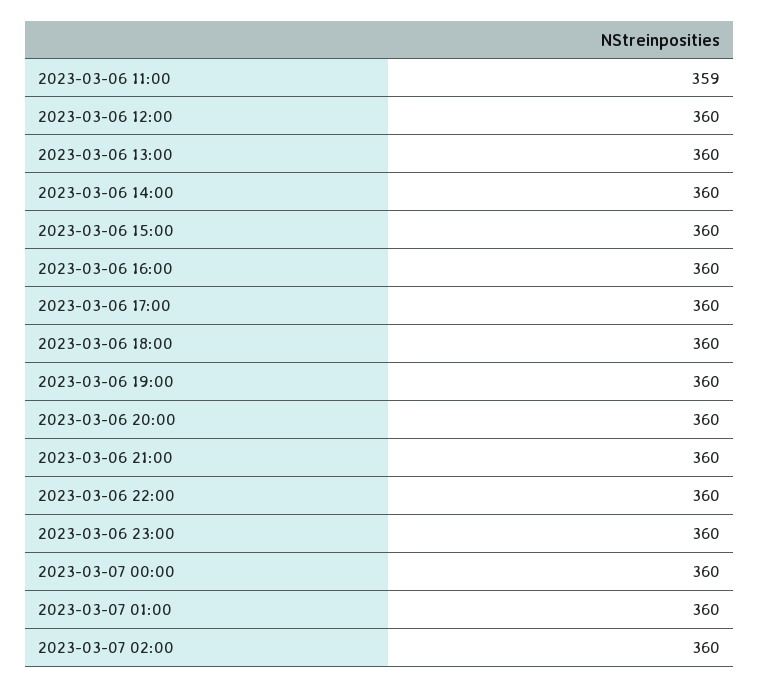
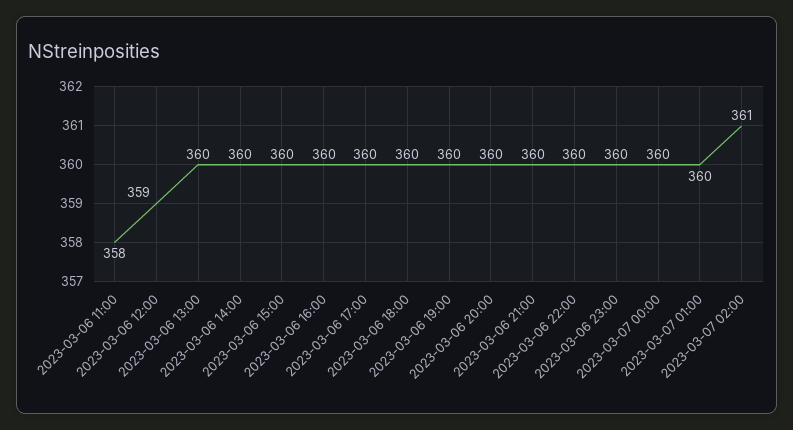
2023-03-06 11:00: 359 -> 358
2023-03-06 12:00: 360 -> 359
2023-03-07 02:00: 360 -> 361

